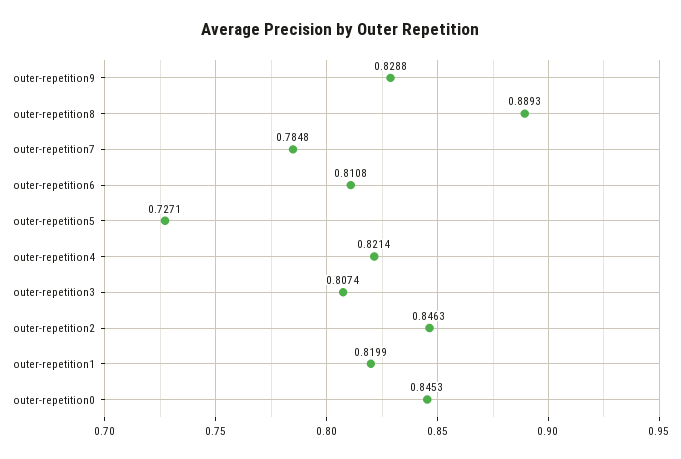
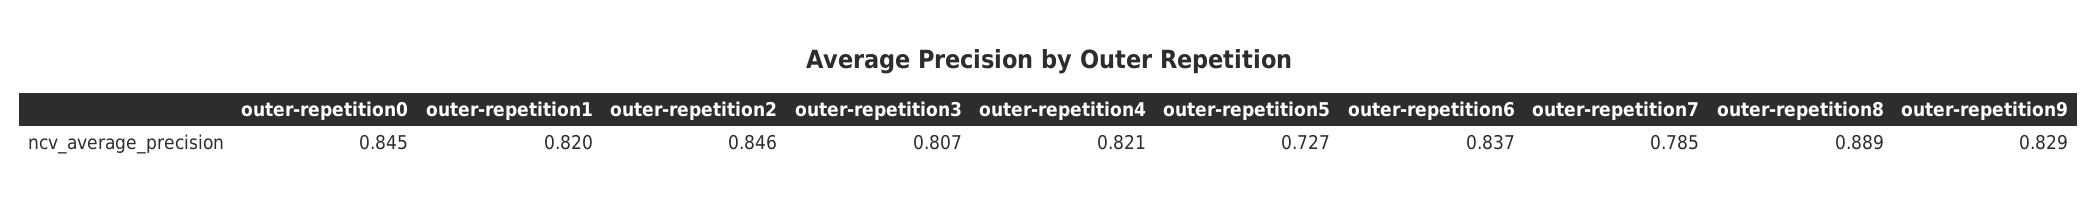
outer-repetition6: 0.8108 -> 0.837

